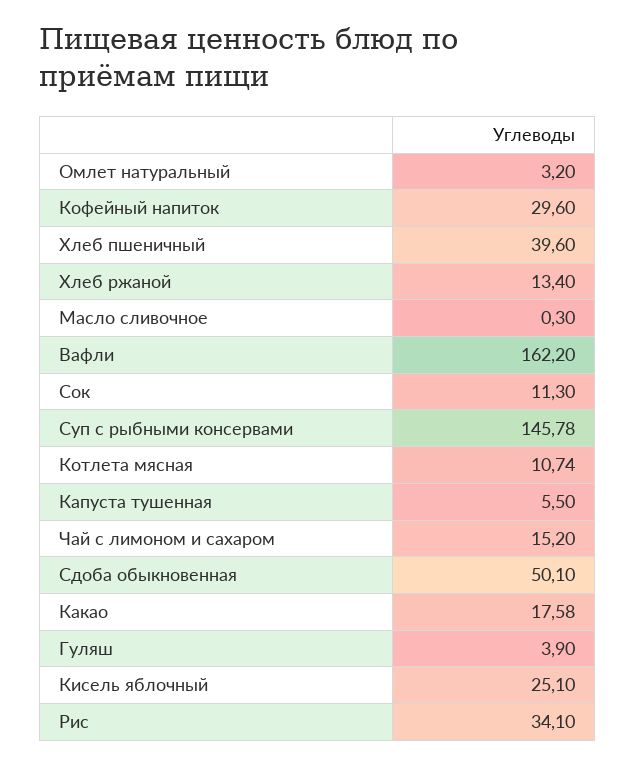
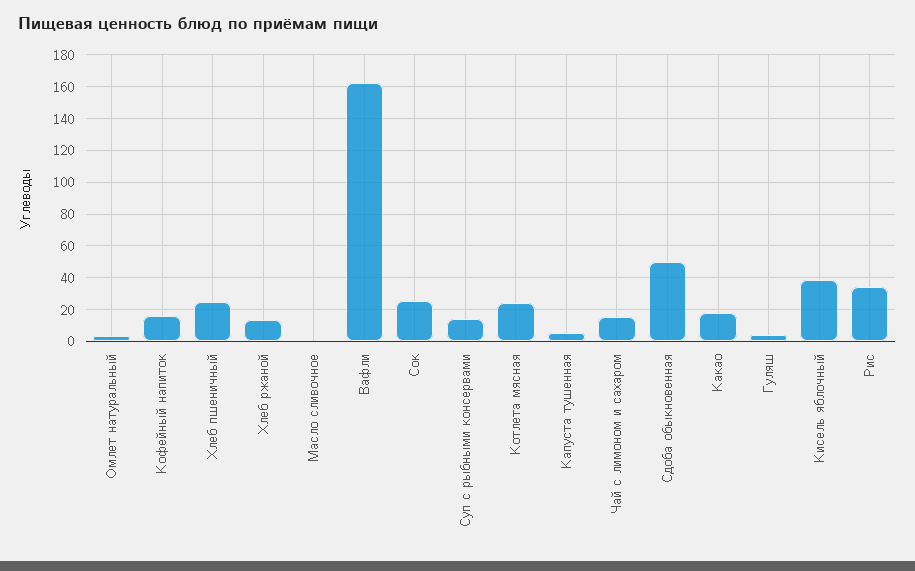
Кофейный напиток: 29.6 -> 15
Хлеб пшеничный: 39.6 -> 25
Сок: 11.3 -> 25
Суп с рыбными консервами: 145.78 -> 15
Котлета мясная: 10.74 -> 25
Кисель яблочный: 25.1 -> 40

